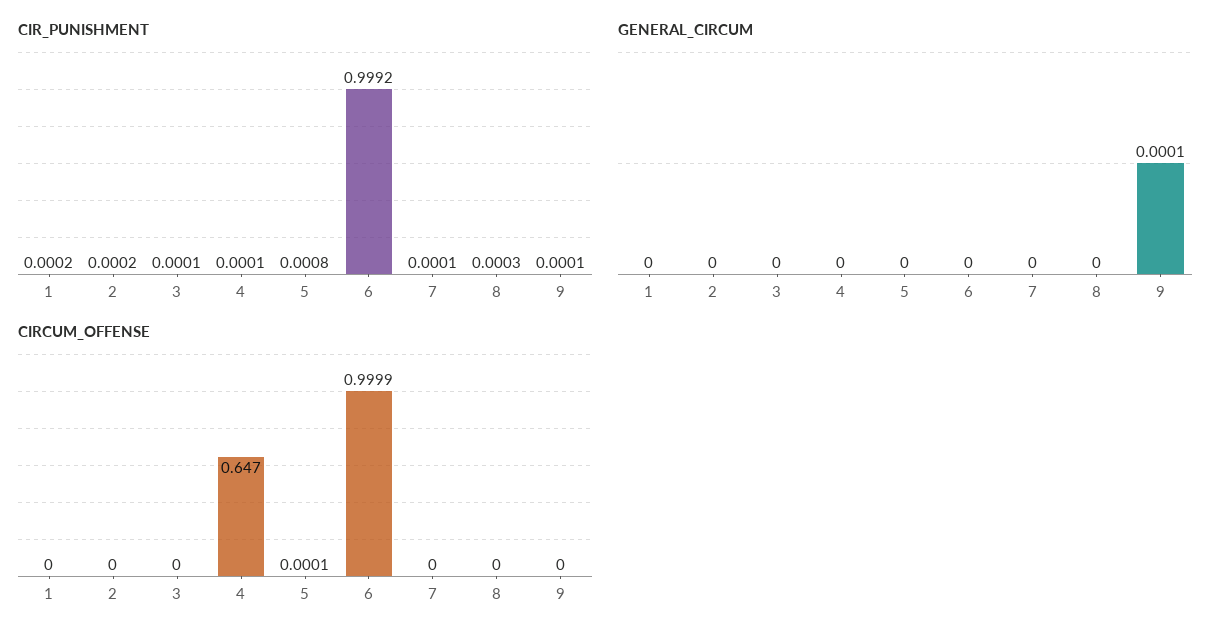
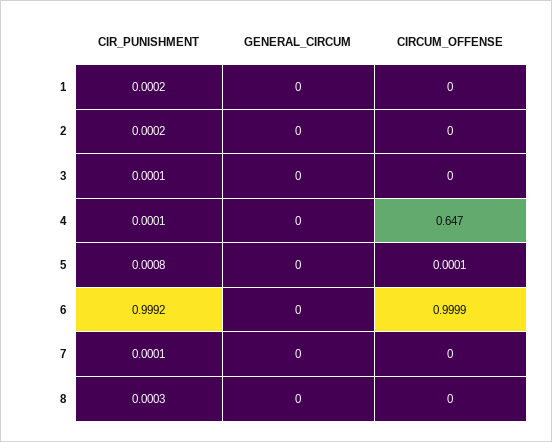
CIR_PUNISHMENT, 9: 0.0001 -> none
GENERAL_CIRCUM, 9: 0.0001 -> none
CIRCUM_OFFENSE, 9: 0 -> none

